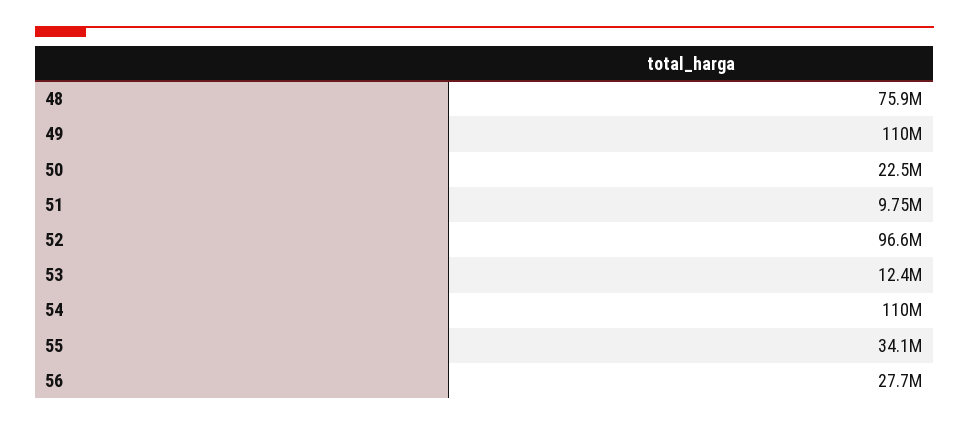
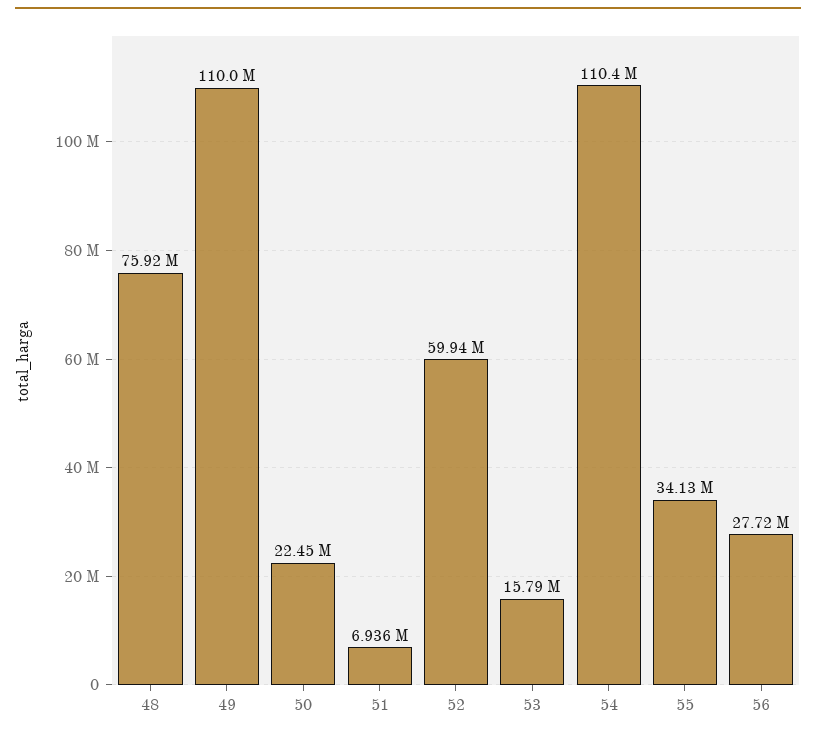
51: 9750000 -> 6936000
52: 96600000 -> 59940000
53: 12400000 -> 15790000

